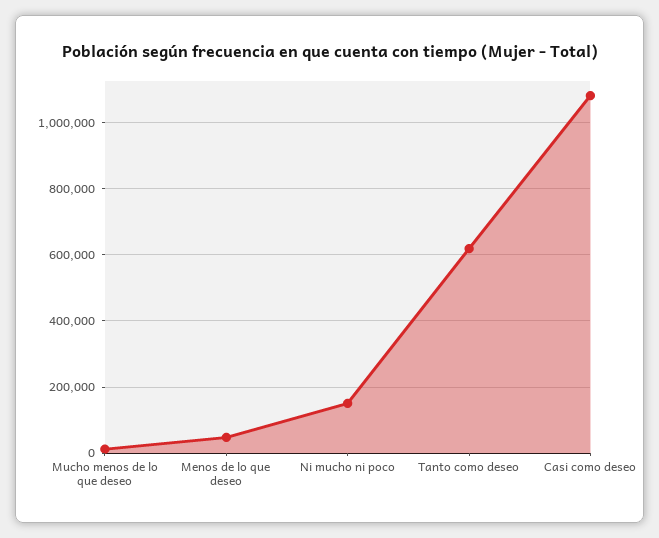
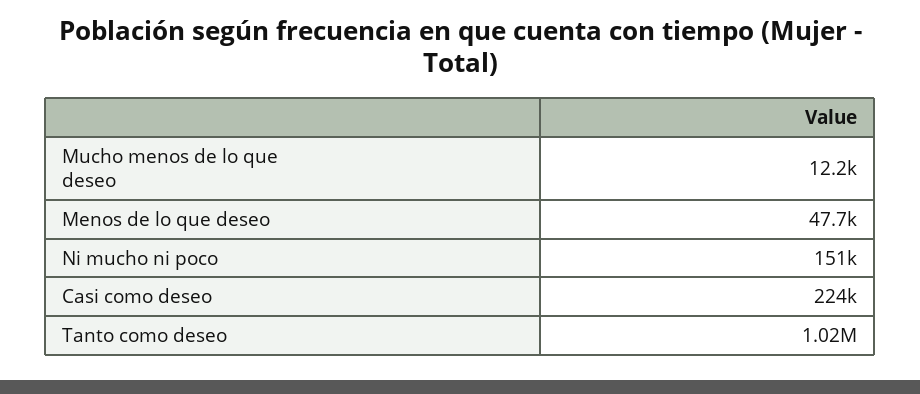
Tanto como deseo: 620000 -> 1020000
Casi como deseo: 1080000 -> 224000

